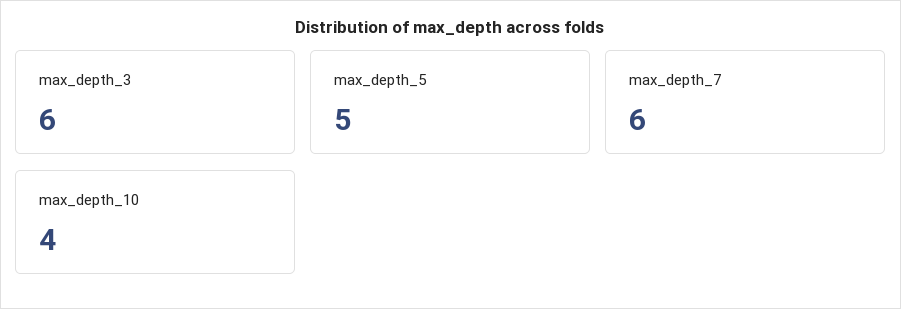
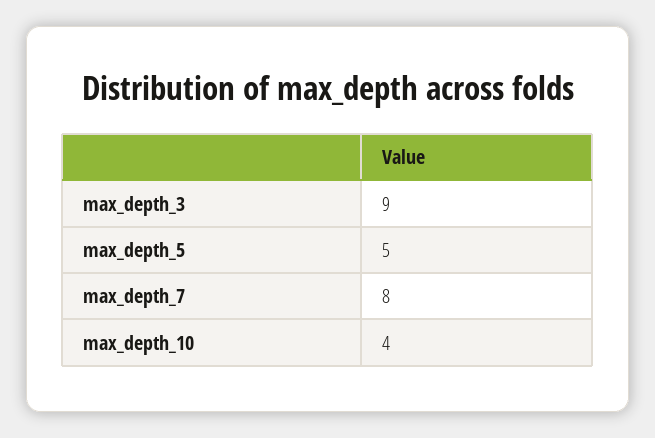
max_depth_3: 6 -> 9
max_depth_7: 6 -> 8

